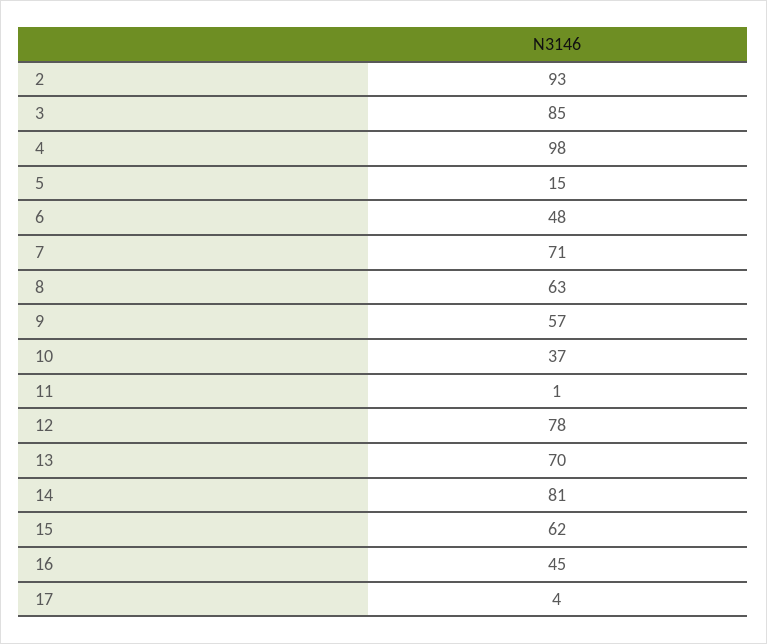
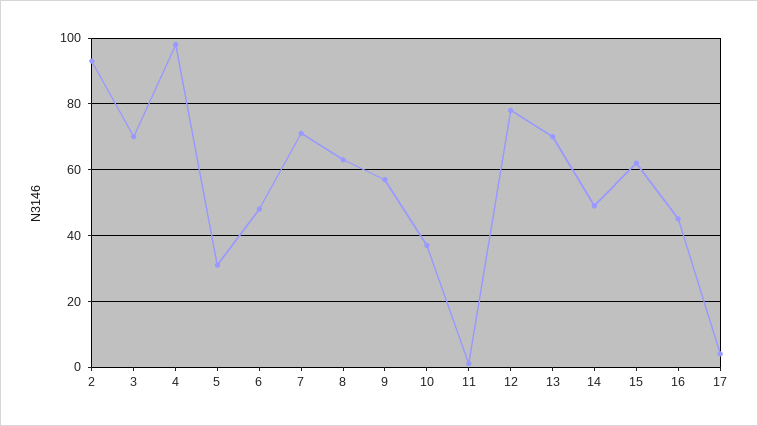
3: 85 -> 70
5: 15 -> 30
14: 81 -> 50

